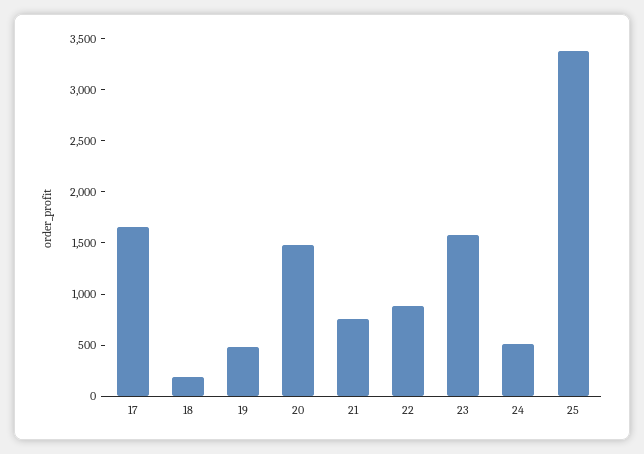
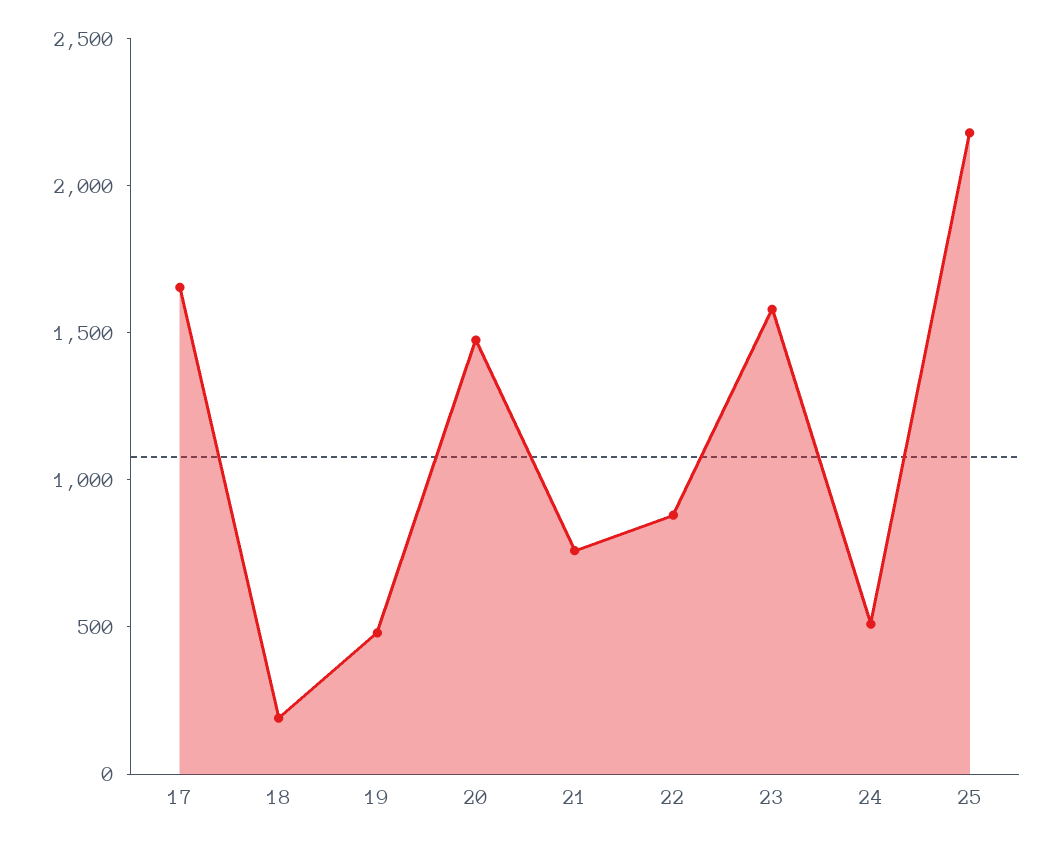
25: 3400 -> 2200

